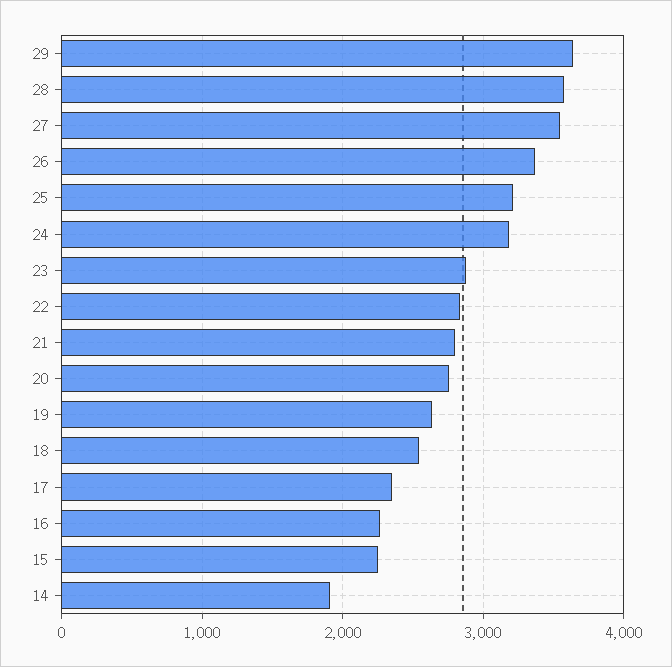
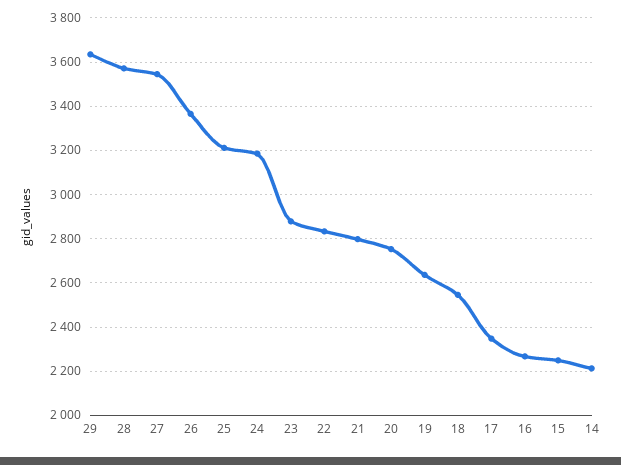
14: 1900 -> 2200

